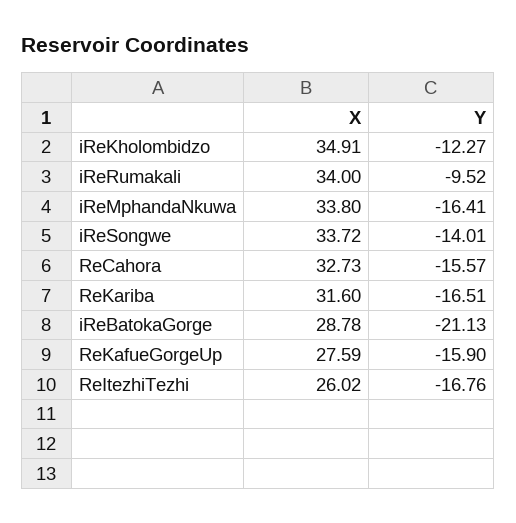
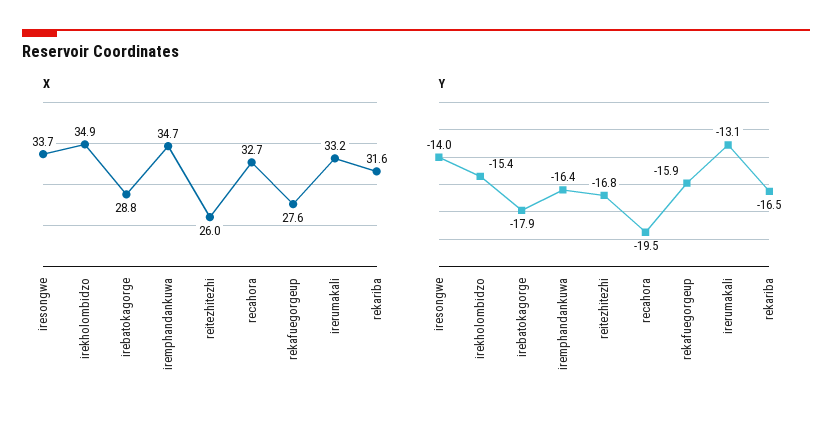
Y, iReKholombidzo: -12.27 -> -15.4
X, iReRumakali: 34 -> 33.2
Y, iReRumakali: -9.52 -> -13.1
X, iReMphandaNkuwa: 33.8 -> 34.7
Y, ReCahora: -15.57 -> -19.5
Y, iReBatokaGorge: -21.13 -> -17.9

